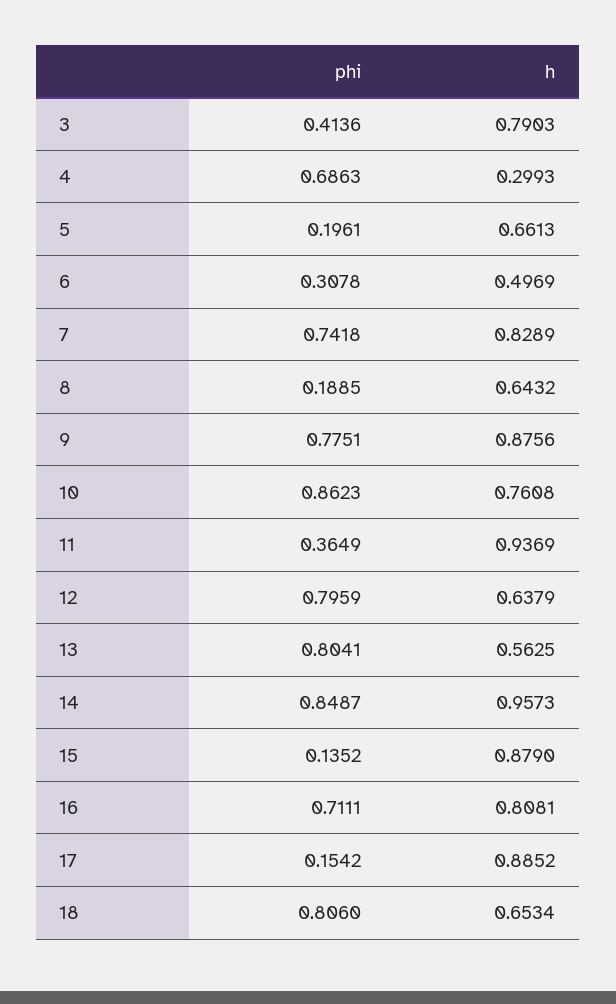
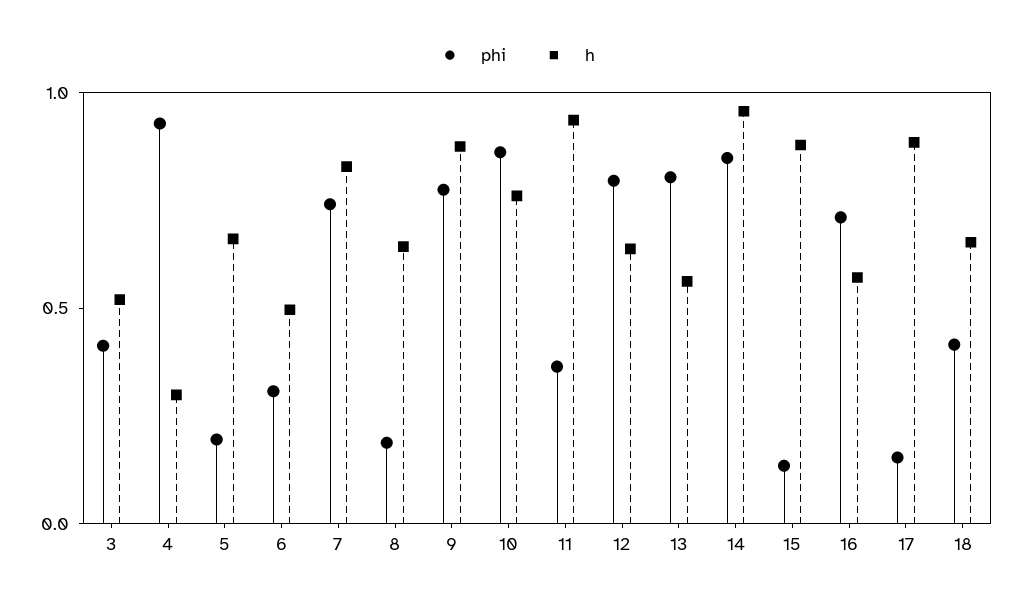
h, 3: 0.7903 -> 0.5
phi, 4: 0.6863 -> 0.9
h, 16: 0.8081 -> 0.6
phi, 18: 0.806 -> 0.4

